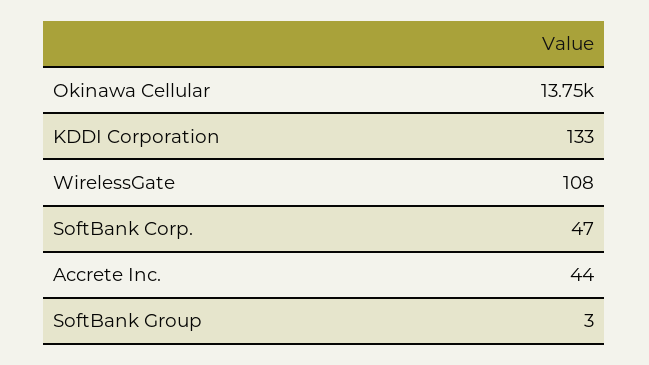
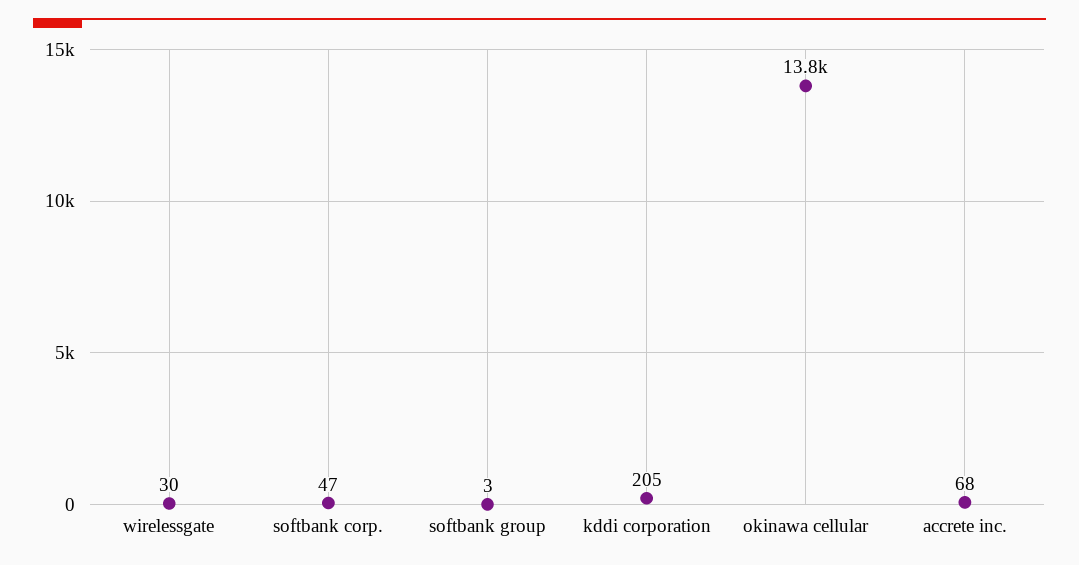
KDDI Corporation: 133 -> 205
WirelessGate: 108 -> 30
Accrete Inc.: 44 -> 68

